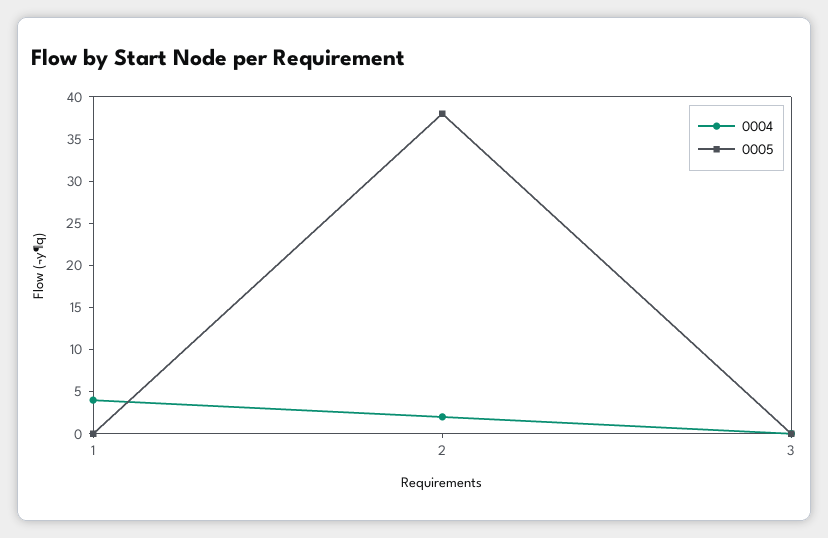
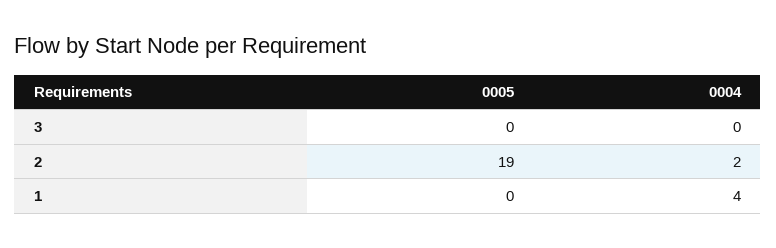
0005, 2: 38 -> 19

